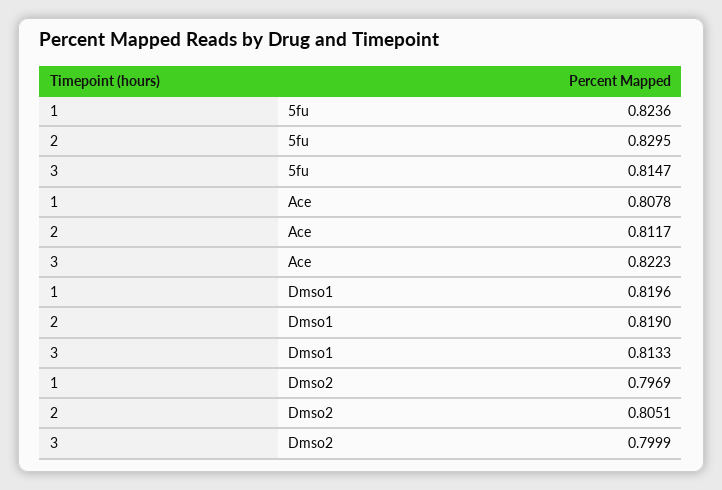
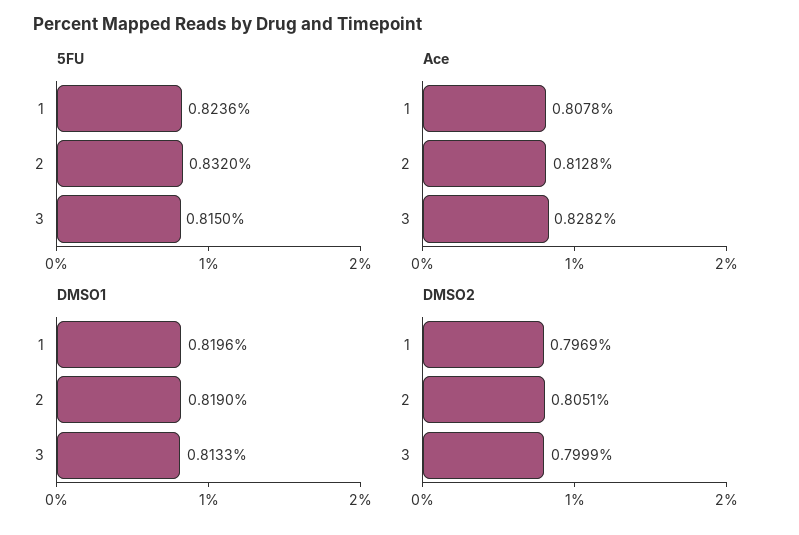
5fu, 2: 0.8295 -> 0.832
5fu, 3: 0.8147 -> 0.815
Ace, 2: 0.8117 -> 0.8128
Ace, 3: 0.8223 -> 0.8282

